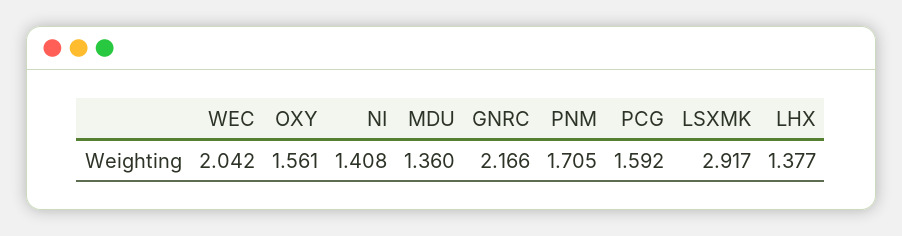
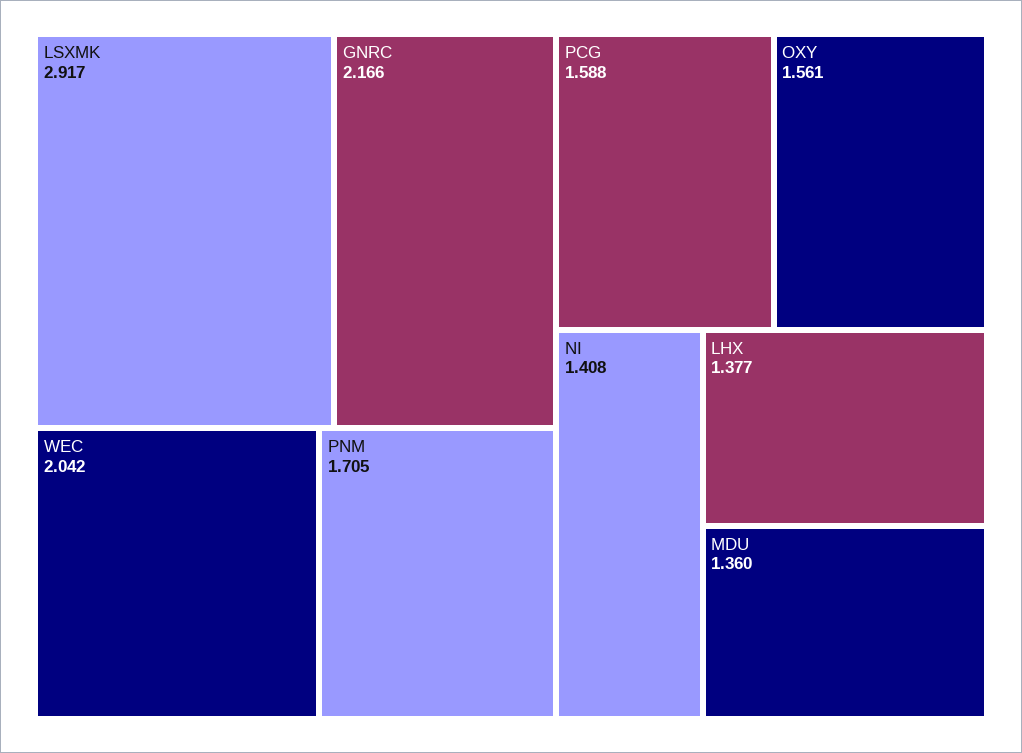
PCG: 1.592 -> 1.588

